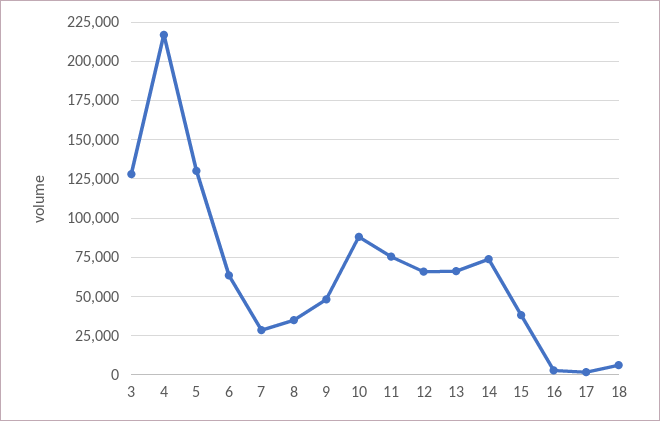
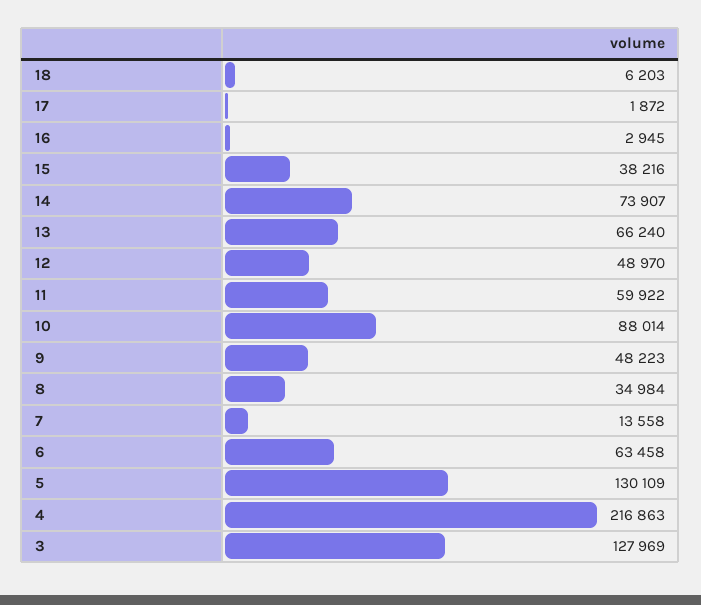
7: 30000 -> 13558
11: 75000 -> 59922
12: 65000 -> 48970

